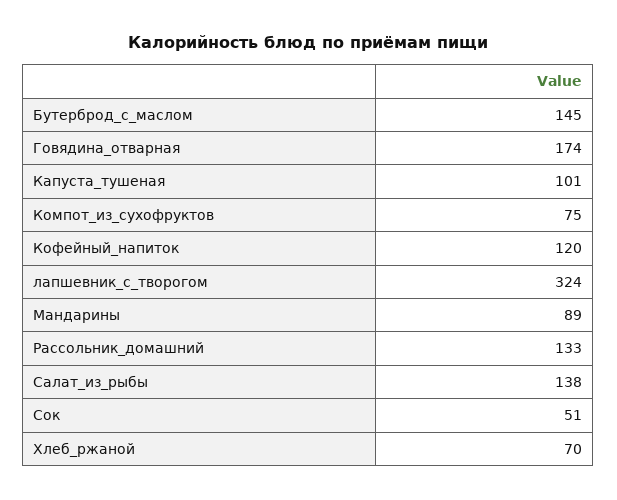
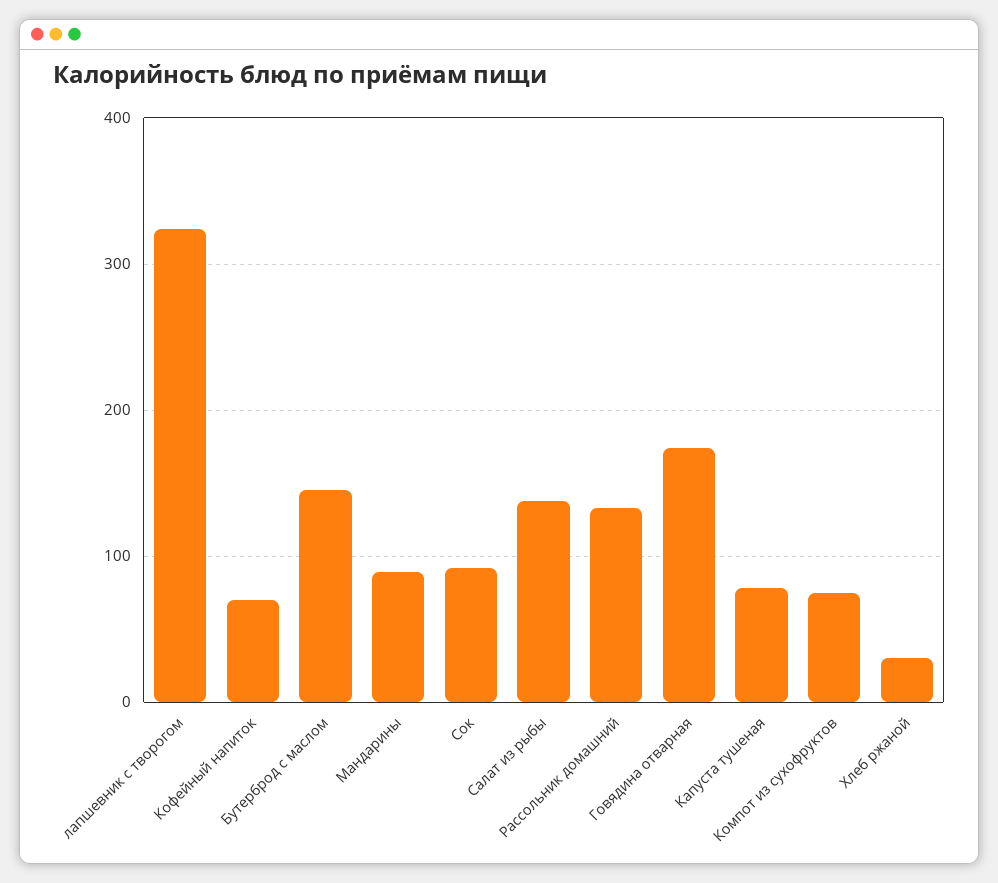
Капуста_тушеная: 101 -> 80
Кофейный_напиток: 120 -> 70
Сок: 51 -> 90
Хлеб_ржаной: 70 -> 30

